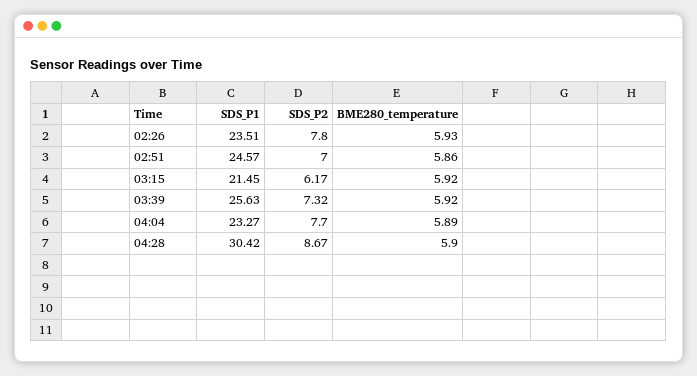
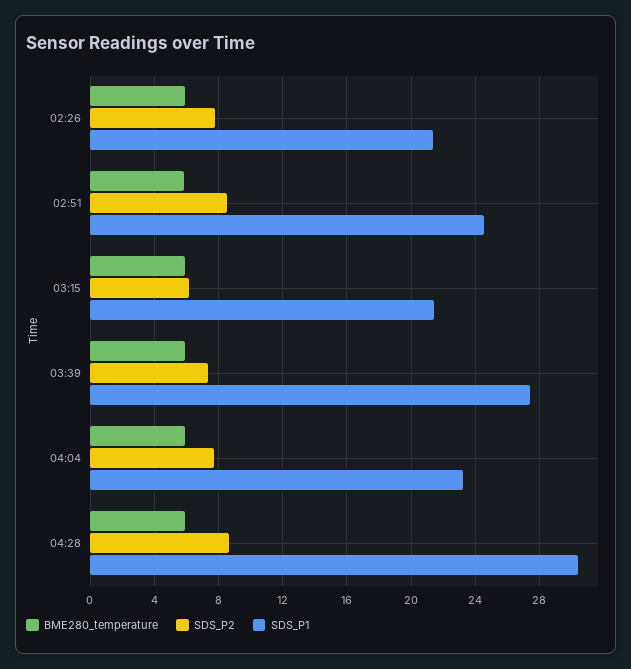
SDS_P1, 02:26: 23.51 -> 21.5
SDS_P2, 02:51: 7 -> 8.5
SDS_P1, 03:39: 25.63 -> 27.5

